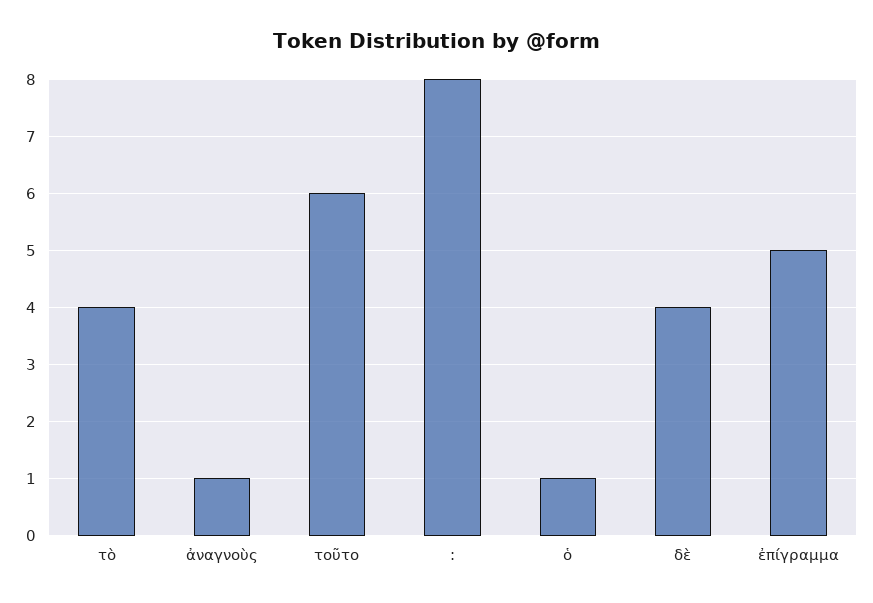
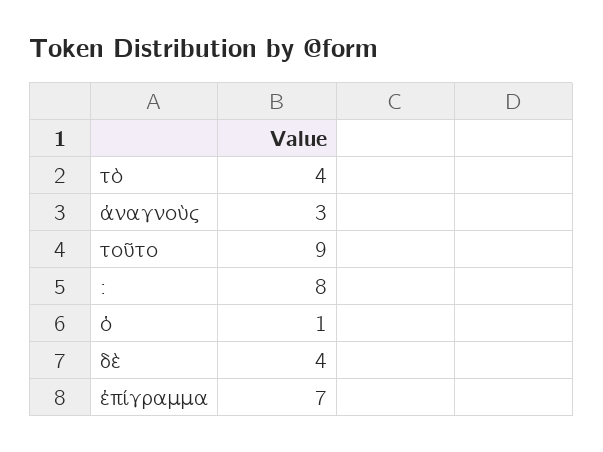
ἀναγνοὺς: 1 -> 3
τοῦτο: 6 -> 9
ἐπίγραμμα: 5 -> 7

